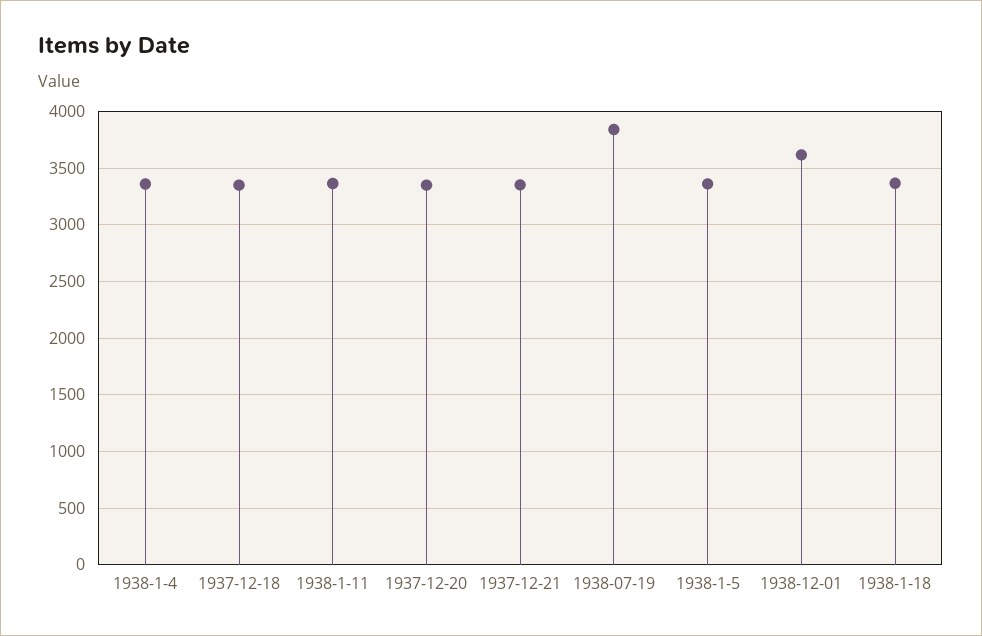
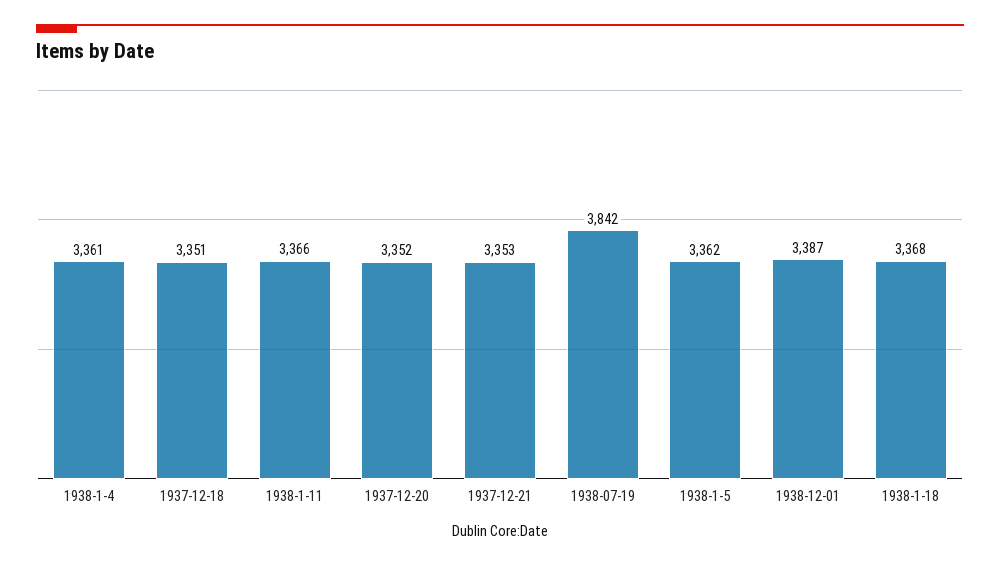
1938-12-01: 3600 -> 3387

